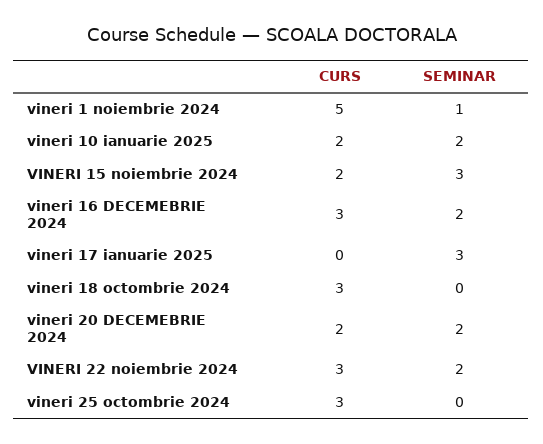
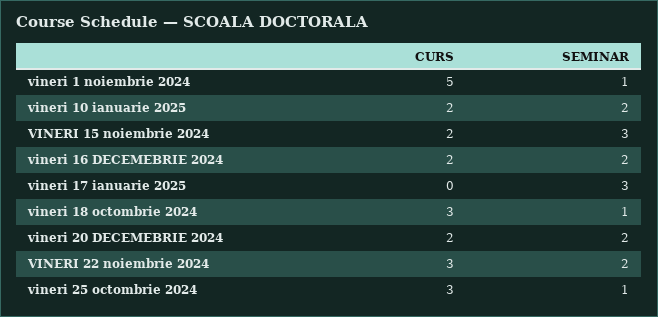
CURS, vineri 16 DECEMEBRIE 2024: 3 -> 2
SEMINAR, vineri 18 octombrie 2024: 0 -> 1
SEMINAR, vineri 25 octombrie 2024: 0 -> 1

